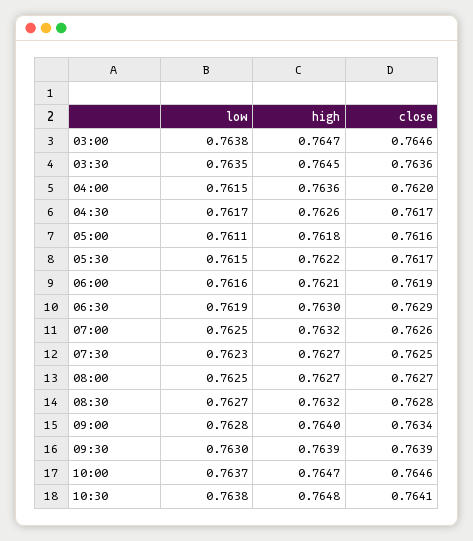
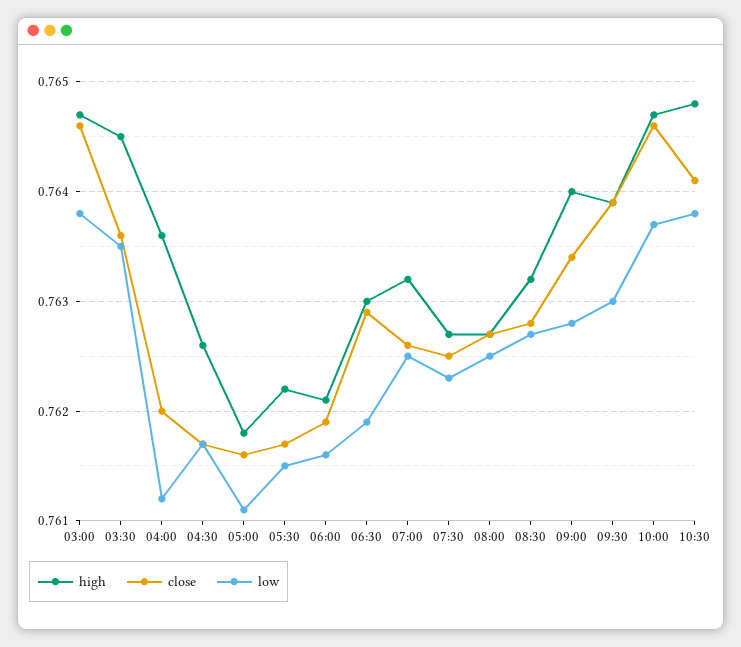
low, 04:00: 0.7615 -> 0.7612

